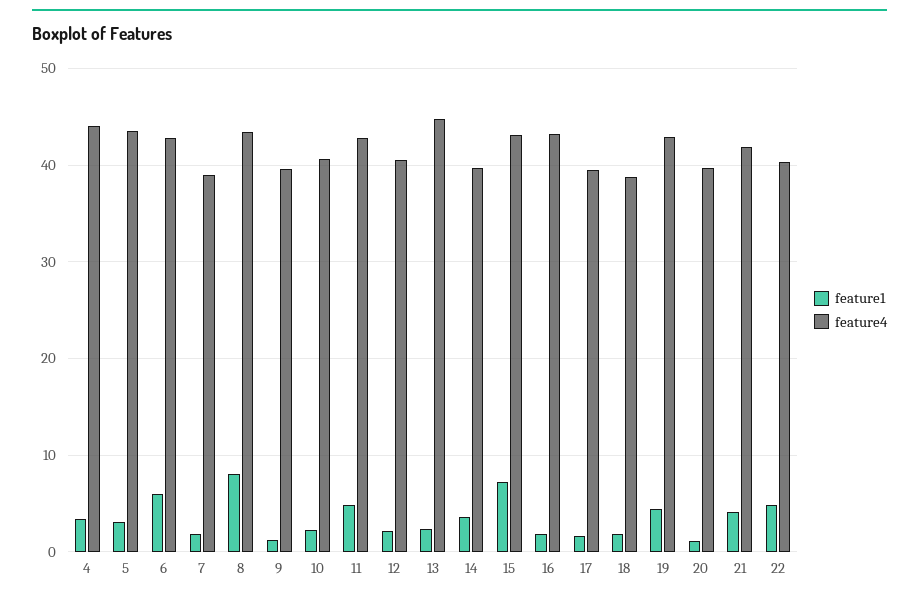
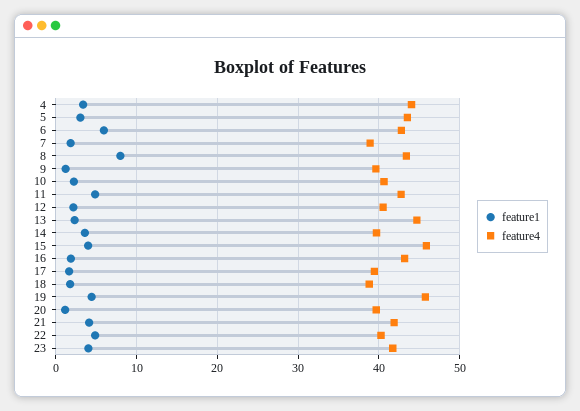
feature1, 15: 7 -> 4
feature4, 15: 43 -> 46
feature4, 19: 43 -> 46
feature1, 23: none -> 4
feature4, 23: none -> 42

